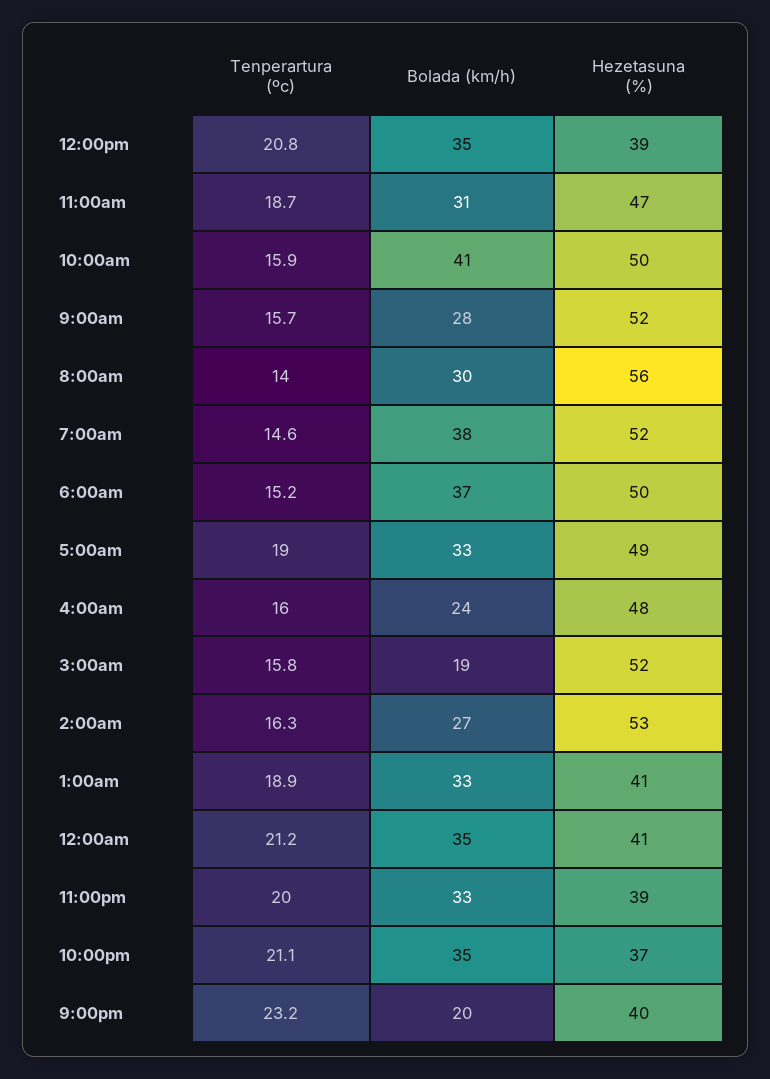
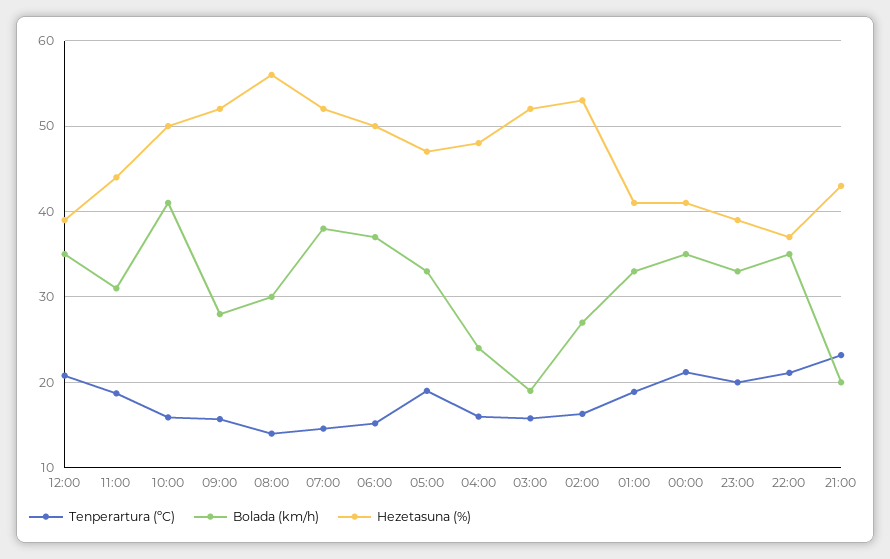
Hezetasuna (%), 11:00am: 47 -> 44
Hezetasuna (%), 5:00am: 49 -> 47
Hezetasuna (%), 9:00pm: 40 -> 43

